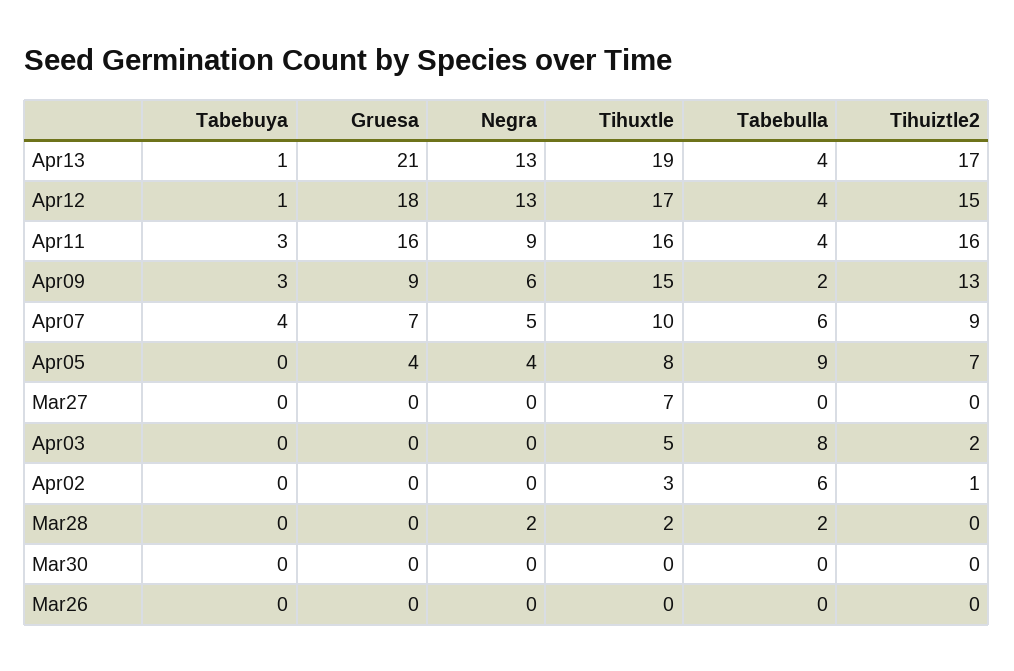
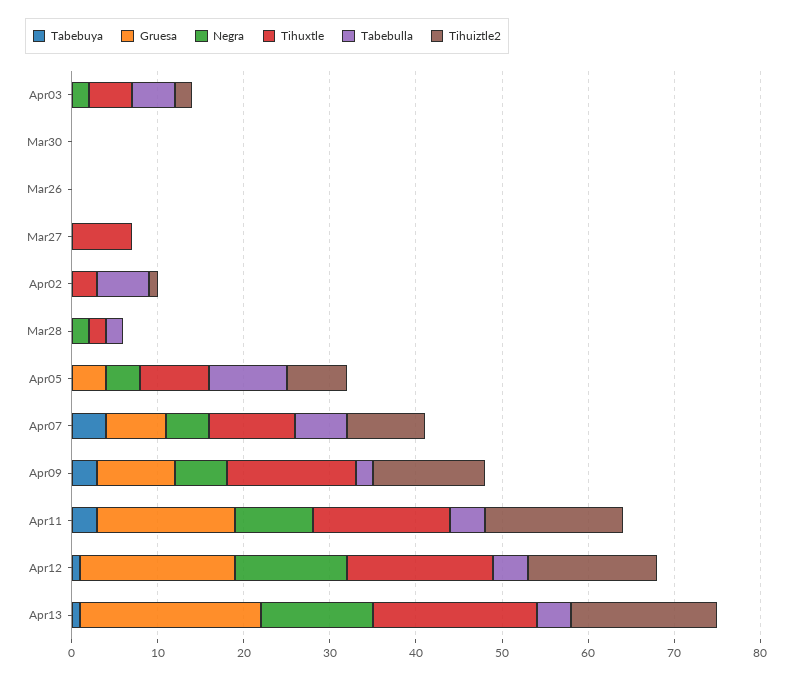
Negra, Apr03: 0 -> 2
Tabebulla, Apr03: 8 -> 5

